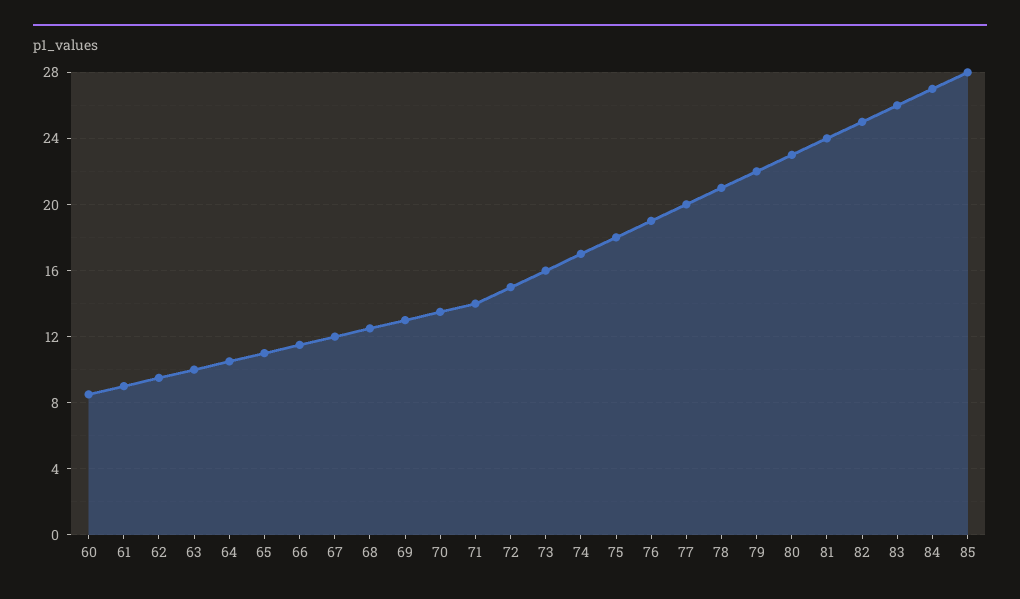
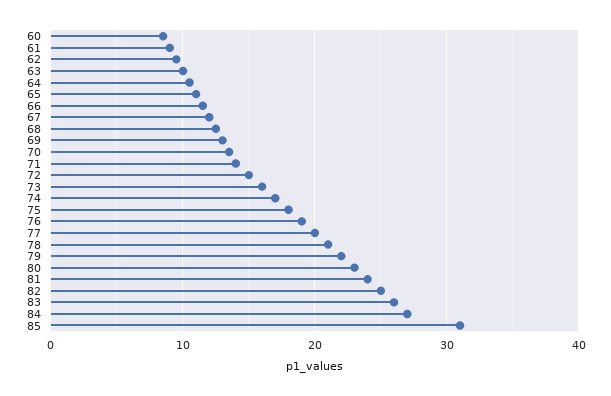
85: 28 -> 31

